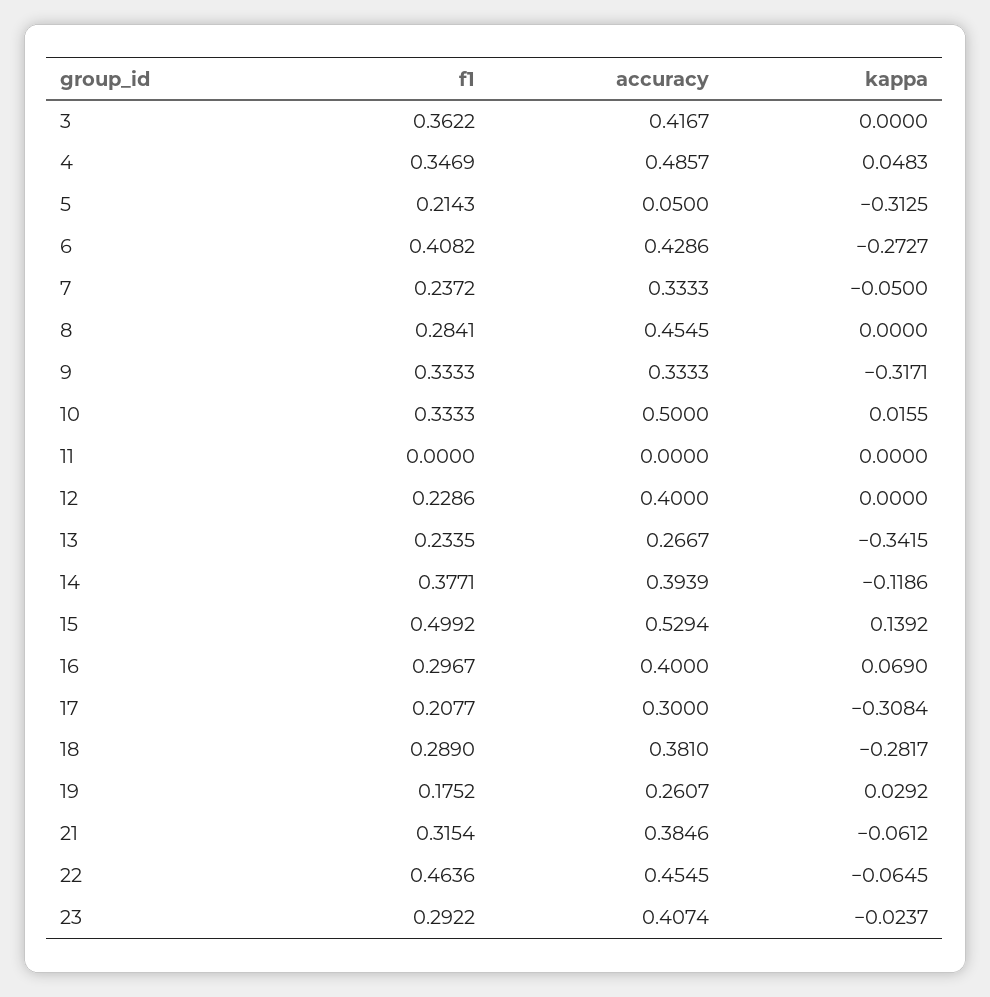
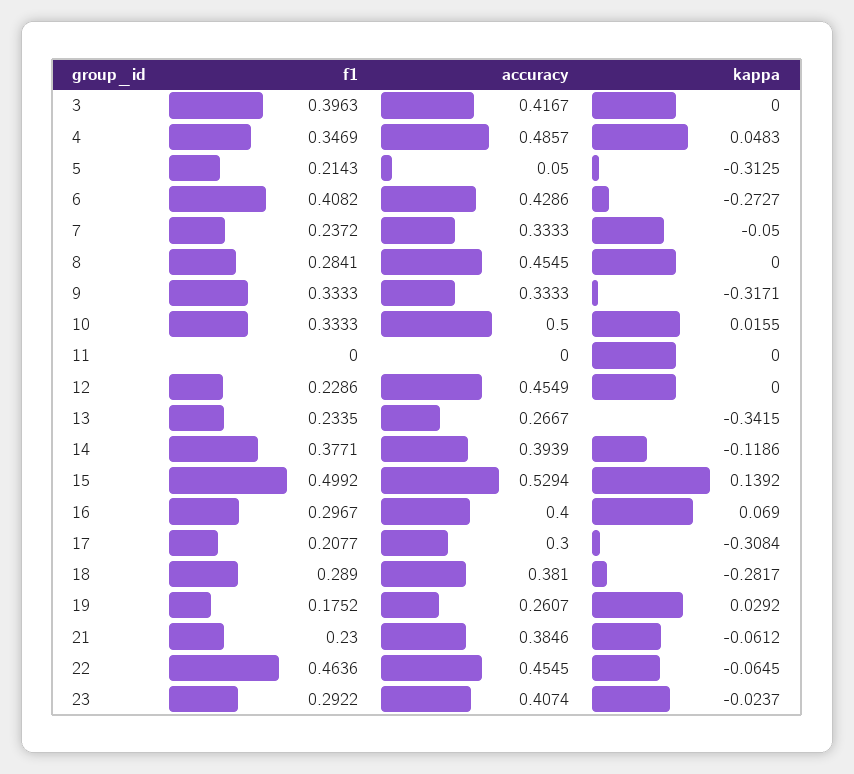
f1, 3: 0.3622 -> 0.3963
accuracy, 12: 0.4 -> 0.4549
f1, 21: 0.3154 -> 0.23

